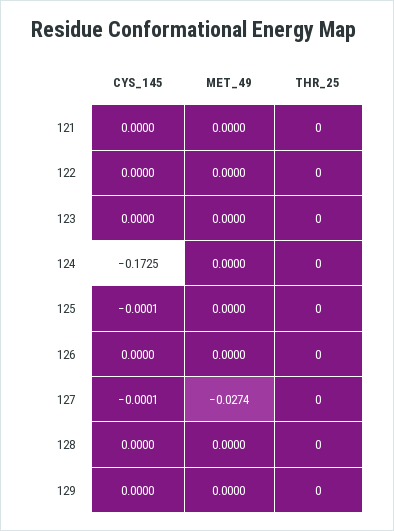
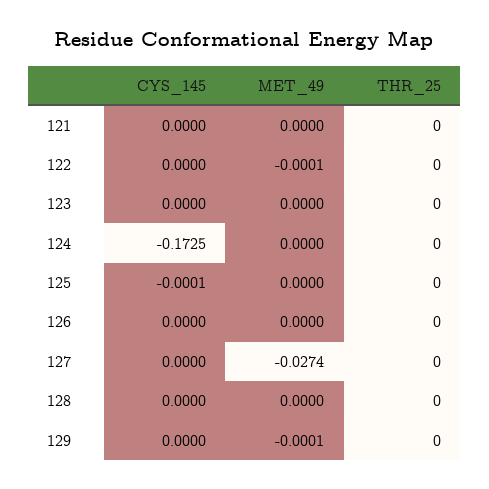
MET_49, 122: 0 -> -0.0001
CYS_145, 127: -0.0001 -> 0
MET_49, 129: 0 -> -0.0001

